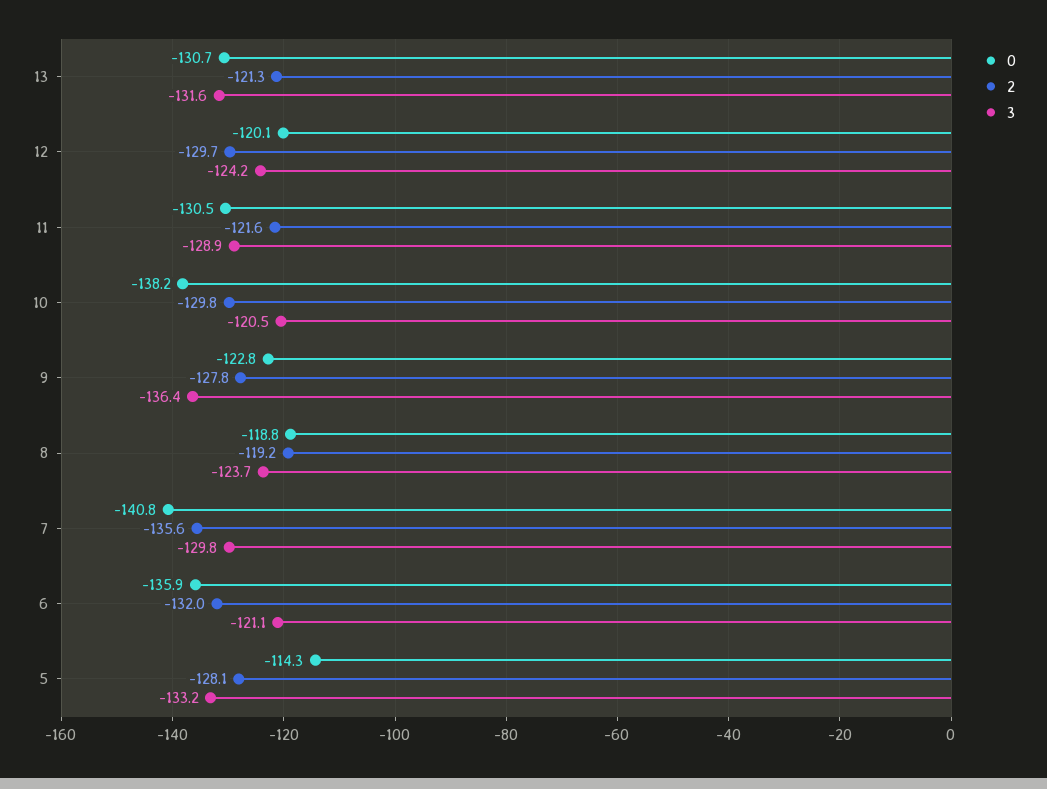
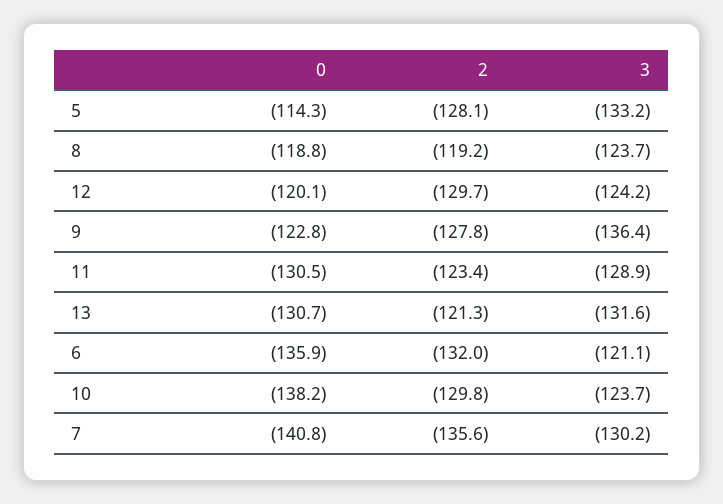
2, 11: -121.6 -> -123.4
3, 10: -120.5 -> -123.7
3, 7: -129.8 -> -130.2

